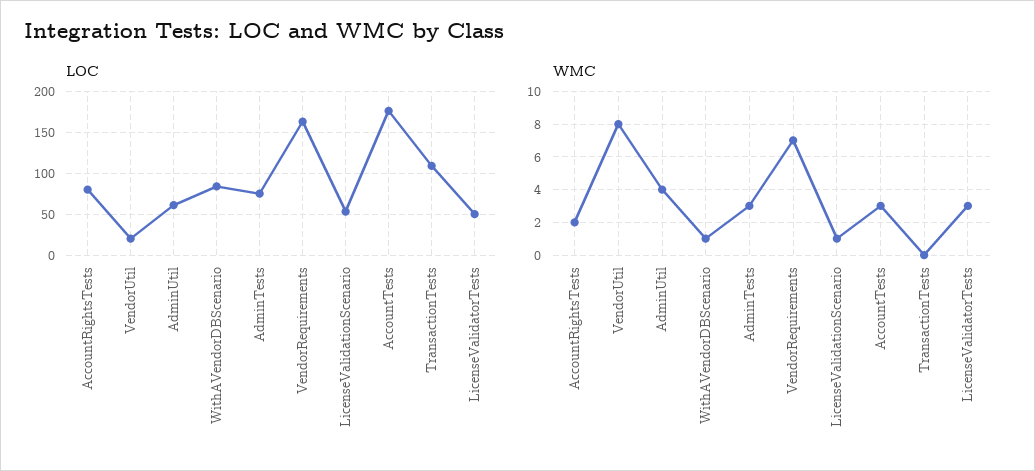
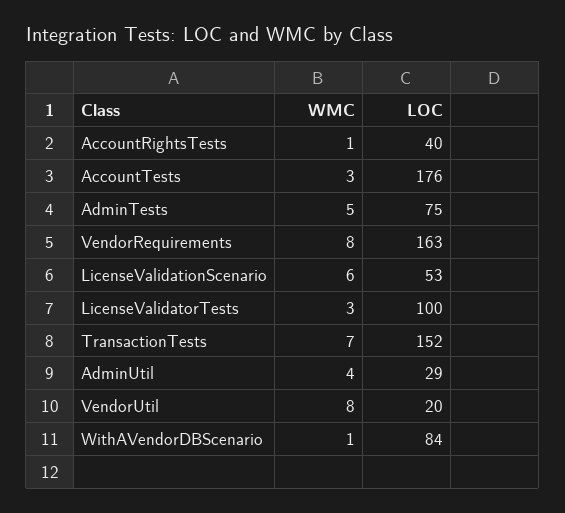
LOC, AccountRightsTests: 80 -> 40
LOC, AdminUtil: 60 -> 29
LOC, TransactionTests: 110 -> 152
LOC, LicenseValidatorTests: 50 -> 100
WMC, AccountRightsTests: 2 -> 1
WMC, AdminTests: 3 -> 5
WMC, VendorRequirements: 7 -> 8
WMC, LicenseValidationScenario: 1 -> 6
WMC, TransactionTests: 0 -> 7

